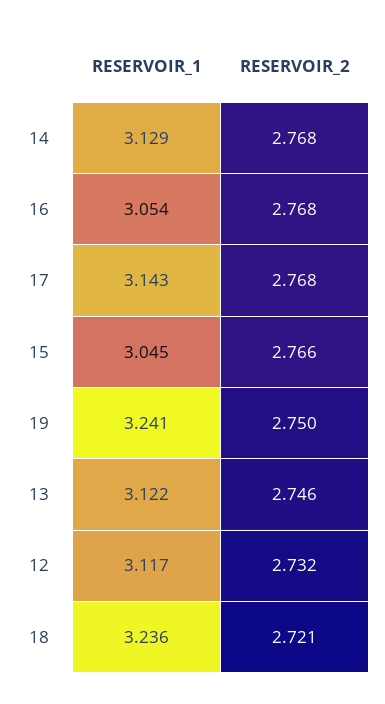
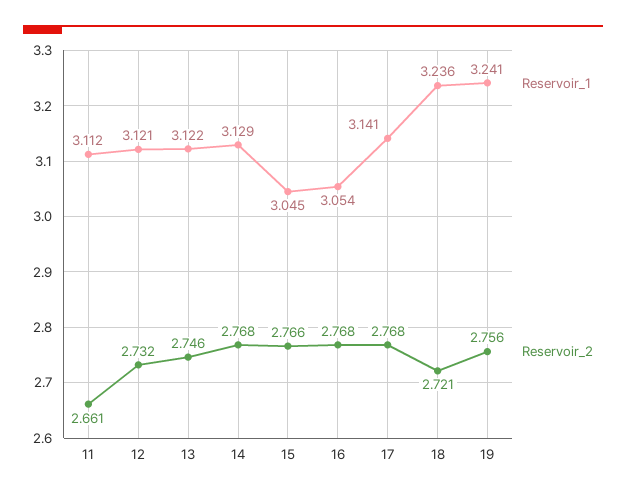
RESERVOIR_1, 17: 3.143 -> 3.141
RESERVOIR_2, 19: 2.75 -> 2.756
RESERVOIR_1, 12: 3.117 -> 3.121
RESERVOIR_1, 11: none -> 3.112
RESERVOIR_2, 11: none -> 2.661

